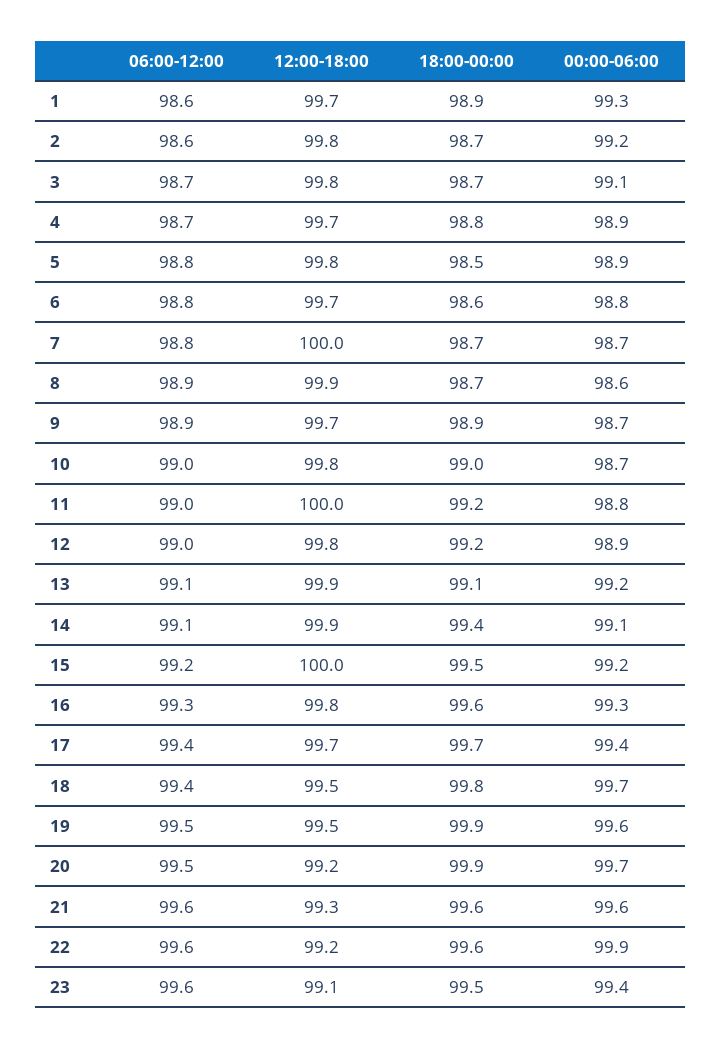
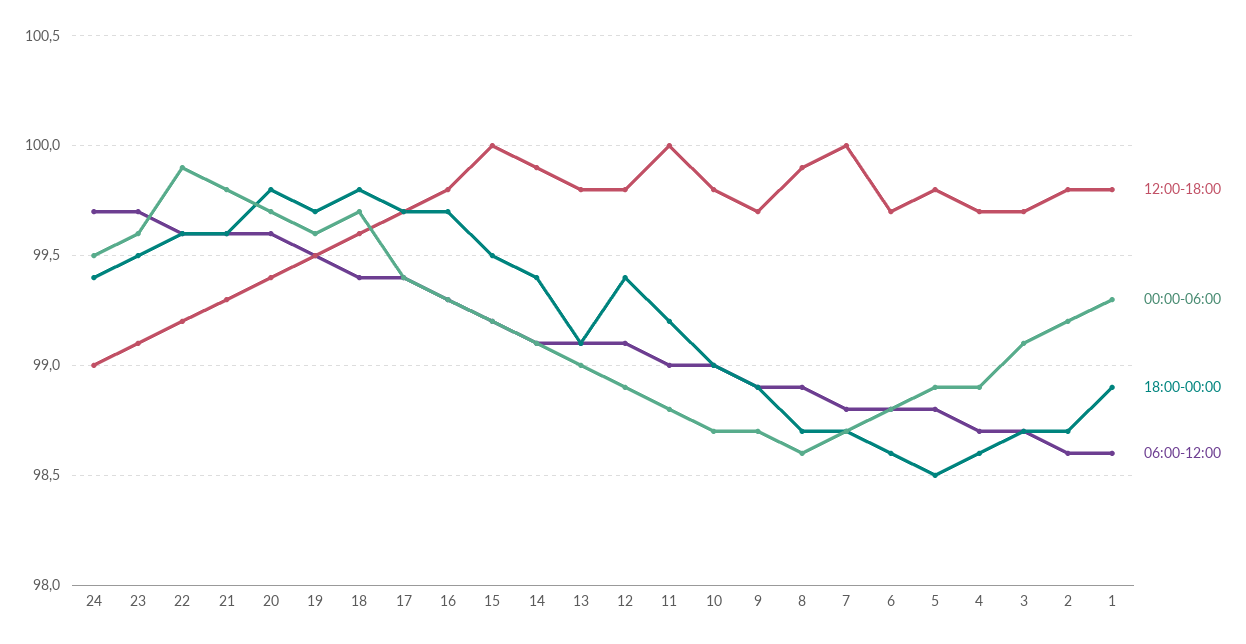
12:00-18:00, 1: 99.7 -> 99.8
12:00-18:00, 3: 99.8 -> 99.7
18:00-00:00, 4: 98.8 -> 98.6
06:00-12:00, 12: 99 -> 99.1
18:00-00:00, 12: 99.2 -> 99.4
12:00-18:00, 13: 99.9 -> 99.8
00:00-06:00, 13: 99.2 -> 99
18:00-00:00, 16: 99.6 -> 99.7
12:00-18:00, 18: 99.5 -> 99.6
18:00-00:00, 19: 99.9 -> 99.7
06:00-12:00, 20: 99.5 -> 99.6
12:00-18:00, 20: 99.2 -> 99.4
18:00-00:00, 20: 99.9 -> 99.8
00:00-06:00, 21: 99.6 -> 99.8
06:00-12:00, 23: 99.6 -> 99.7
00:00-06:00, 23: 99.4 -> 99.6
12:00-18:00, 24: none -> 99
00:00-06:00, 24: none -> 99.5
18:00-00:00, 24: none -> 99.4
06:00-12:00, 24: none -> 99.7

